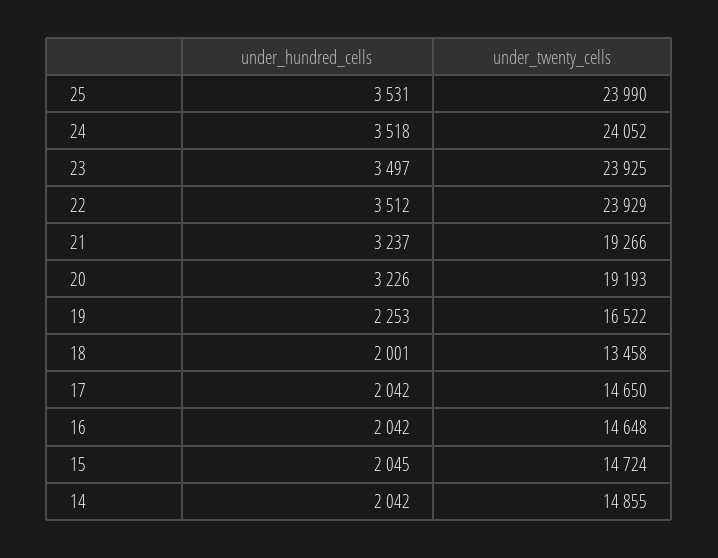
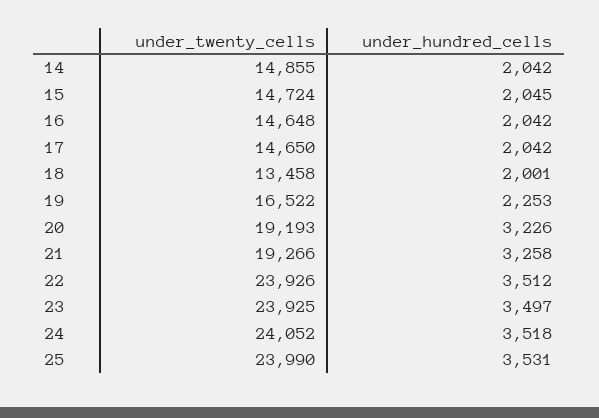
under_twenty_cells, 22: 23929 -> 23926
under_hundred_cells, 21: 3237 -> 3258

